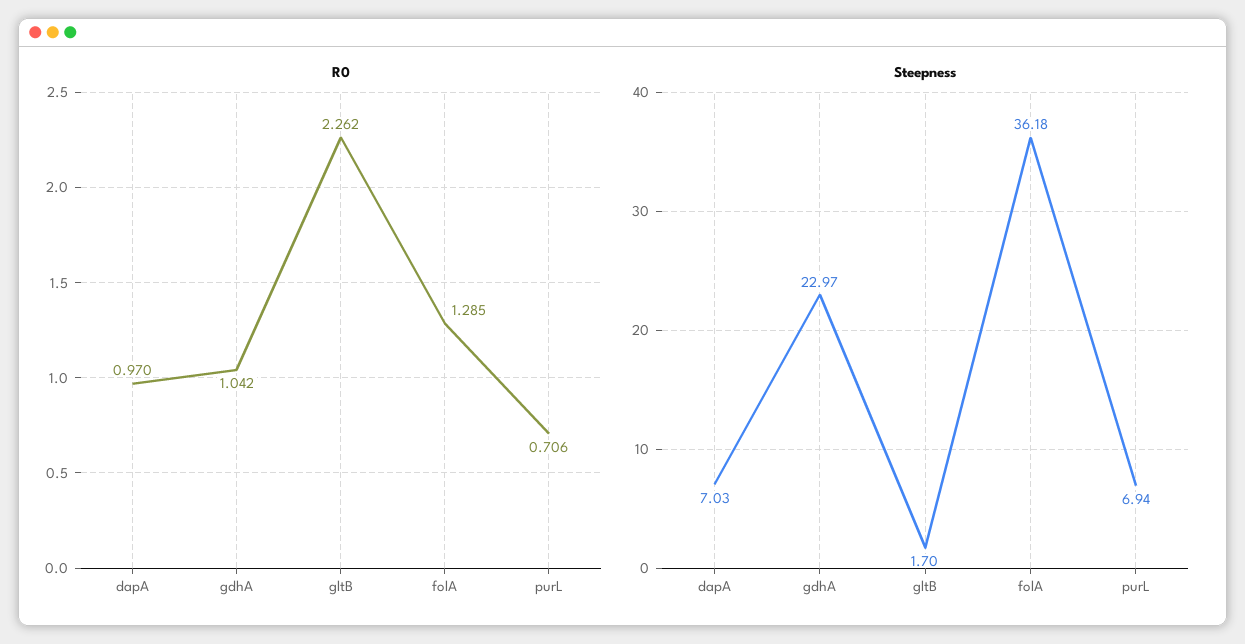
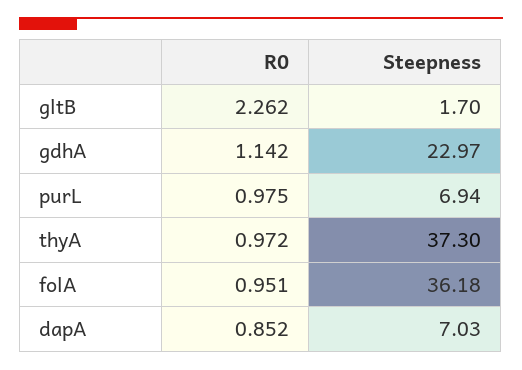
R0, dapA: 0.97 -> 0.852
R0, gdhA: 1.042 -> 1.142
R0, folA: 1.285 -> 0.951
R0, purL: 0.706 -> 0.975
R0, thyA: none -> 0.972
Steepness, thyA: none -> 37.3

